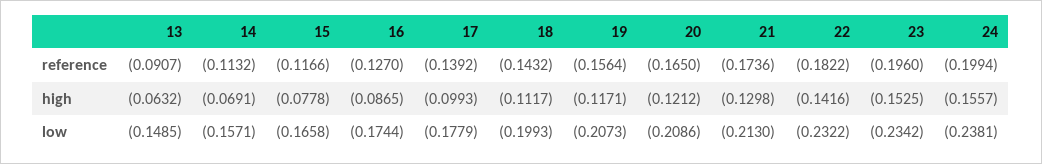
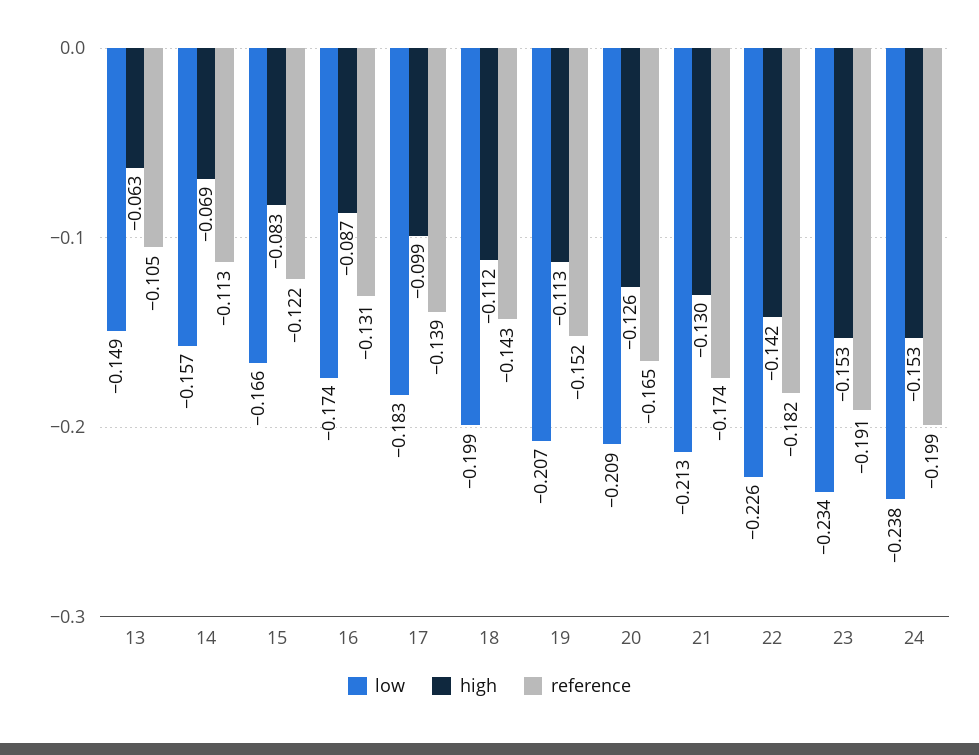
reference, 13: -0.0907 -> -0.105
reference, 15: -0.1166 -> -0.122
reference, 16: -0.127 -> -0.131
reference, 19: -0.1564 -> -0.152
reference, 23: -0.196 -> -0.191
high, 15: -0.0778 -> -0.083
high, 19: -0.1171 -> -0.113
high, 20: -0.1212 -> -0.126
high, 24: -0.1557 -> -0.153
low, 17: -0.1779 -> -0.183
low, 22: -0.2322 -> -0.226

